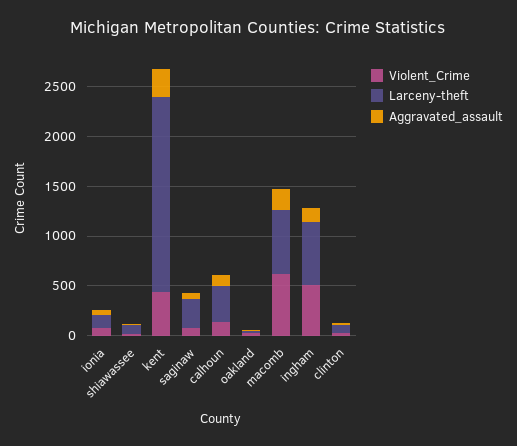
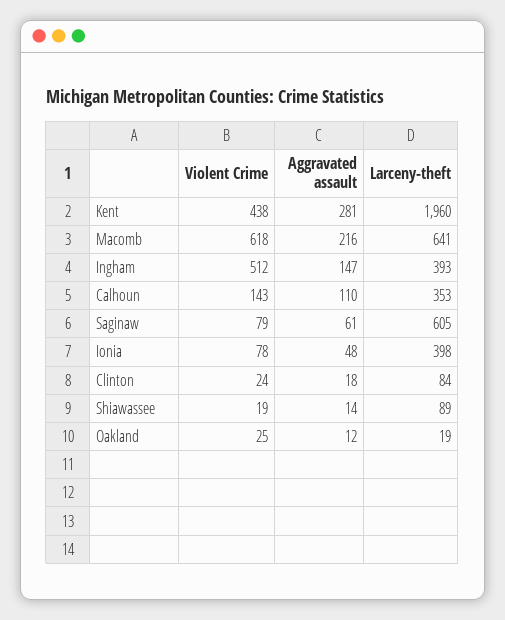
Larceny-theft, ionia: 100 -> 398
Larceny-theft, saginaw: 300 -> 605
Larceny-theft, ingham: 600 -> 393

